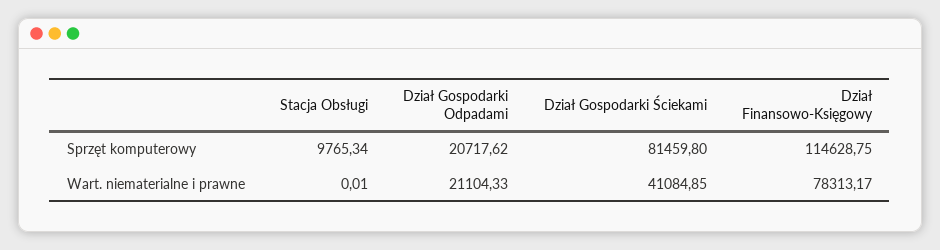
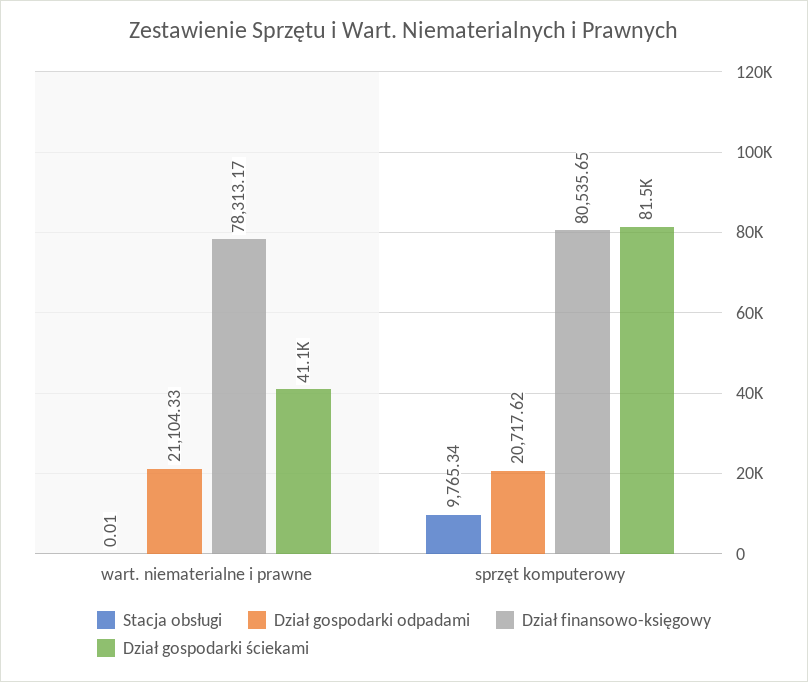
Dział Finansowo-Księgowy, Sprzęt komputerowy: 114628.75 -> 80535.65

